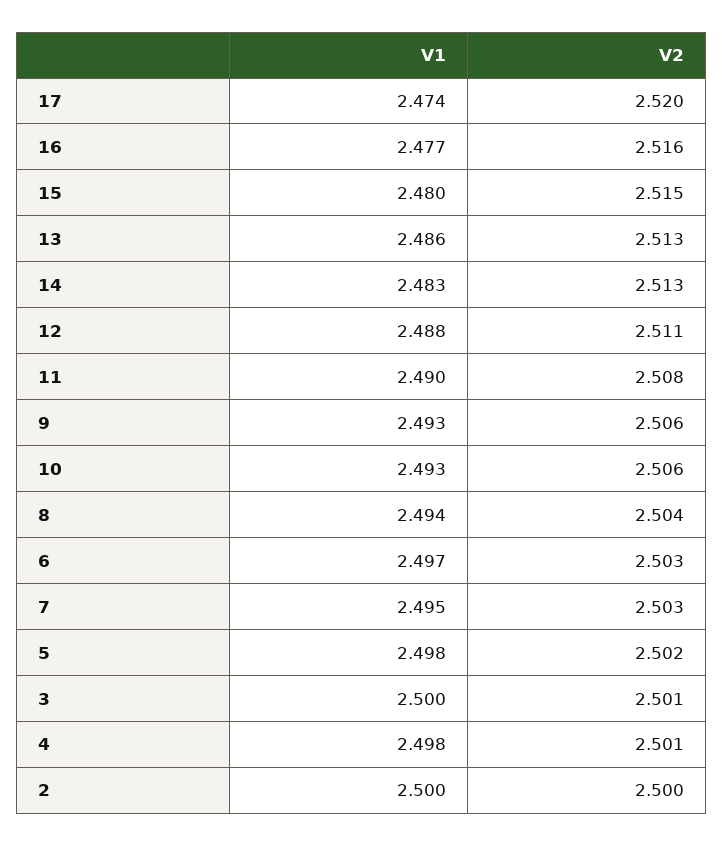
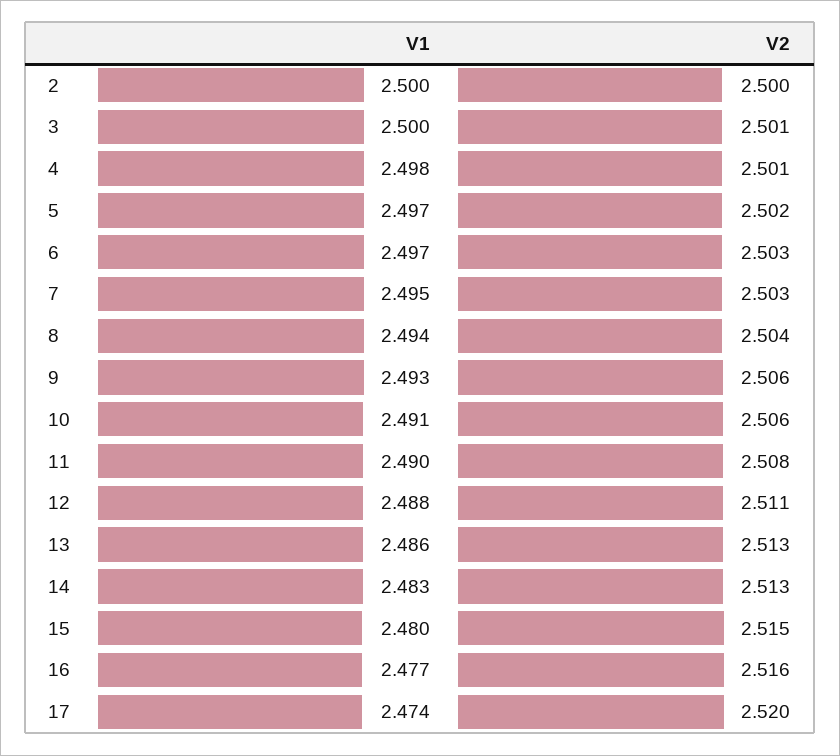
V1, 10: 2.493 -> 2.491
V1, 5: 2.498 -> 2.497

